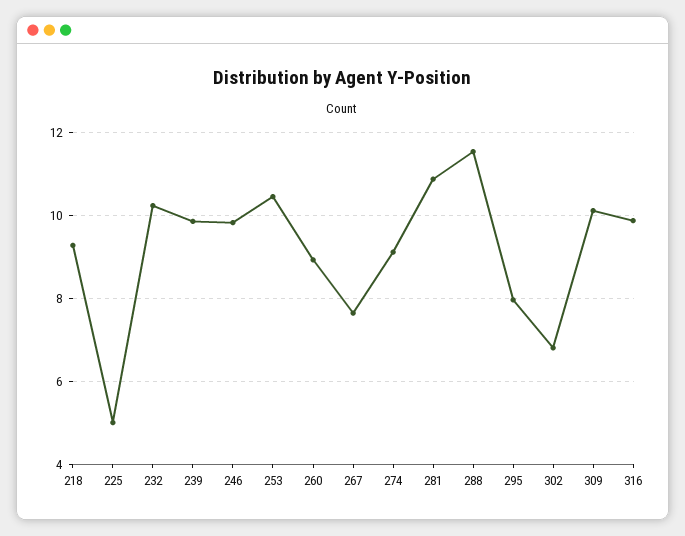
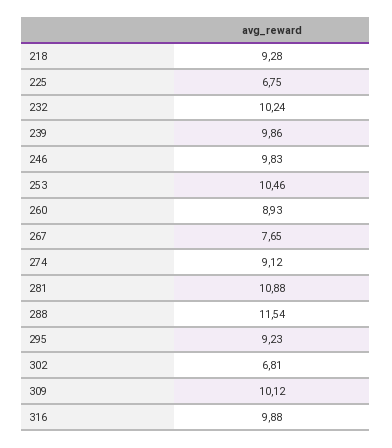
225: 5 -> 6.75
295: 8 -> 9.23

